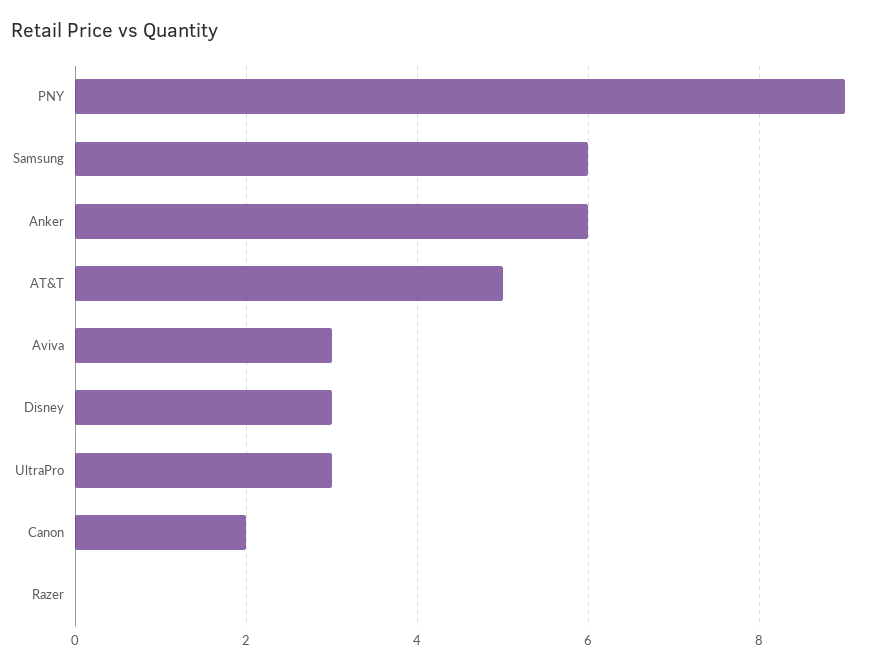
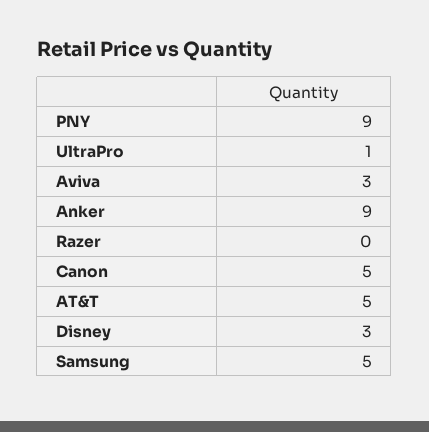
Samsung: 6 -> 5
Anker: 6 -> 9
UltraPro: 3 -> 1
Canon: 2 -> 5

